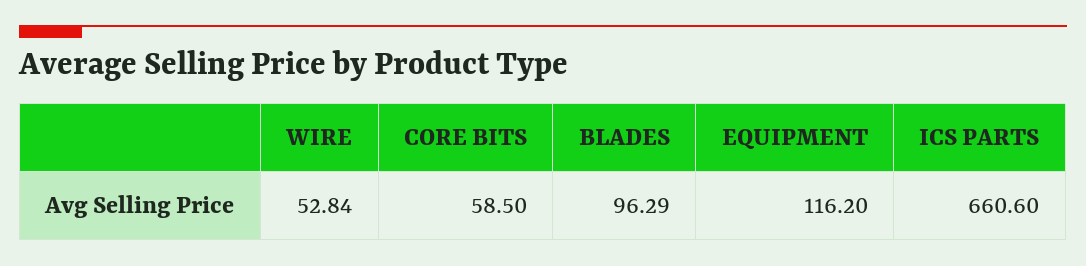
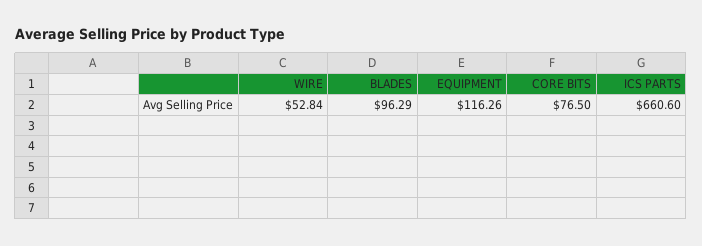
CORE BITS: 58.5 -> 76.5
EQUIPMENT: 116.2 -> 116.26

